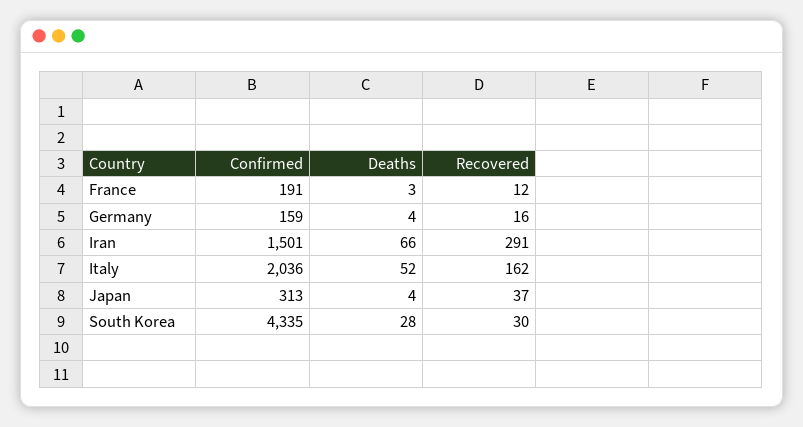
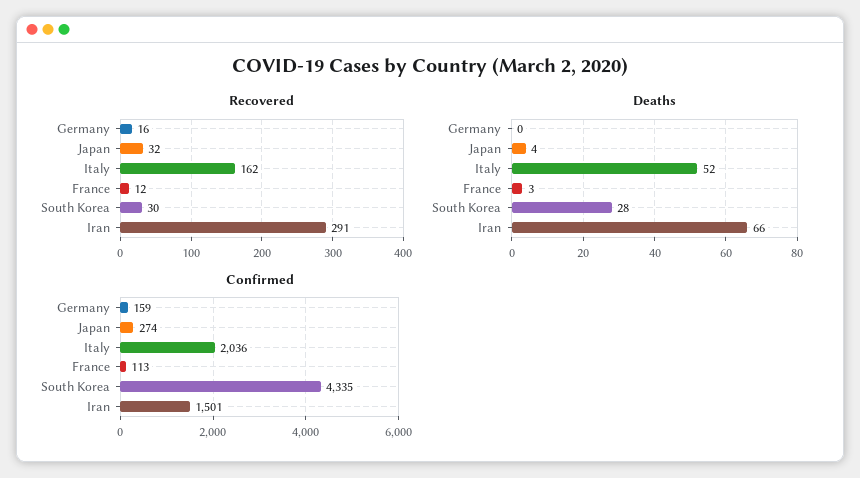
Confirmed, France: 191 -> 113
Deaths, Germany: 4 -> 0
Confirmed, Japan: 313 -> 274
Recovered, Japan: 37 -> 32

